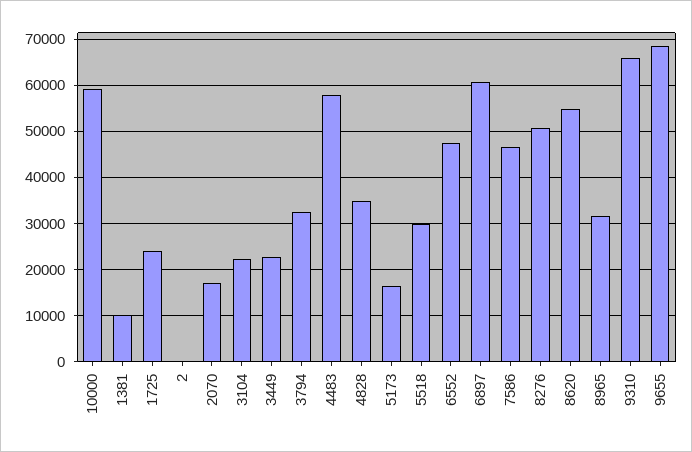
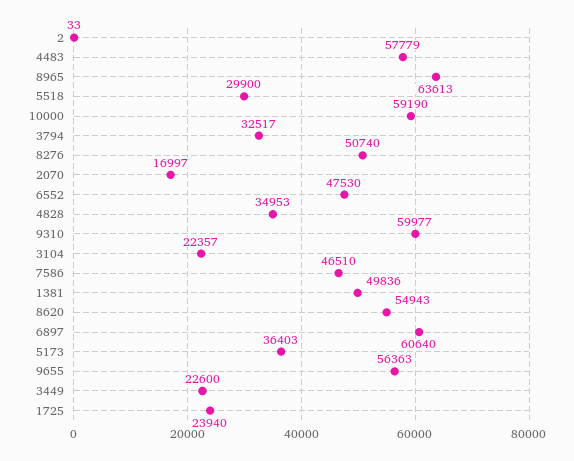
1381: 10000 -> 49836
5173: 16000 -> 36403
8965: 32000 -> 63613
9310: 66000 -> 59977
9655: 68000 -> 56363

